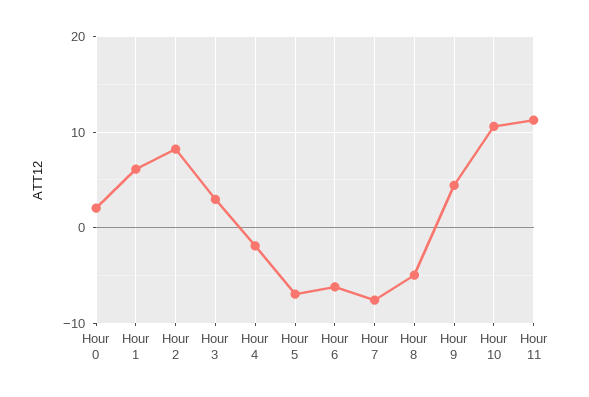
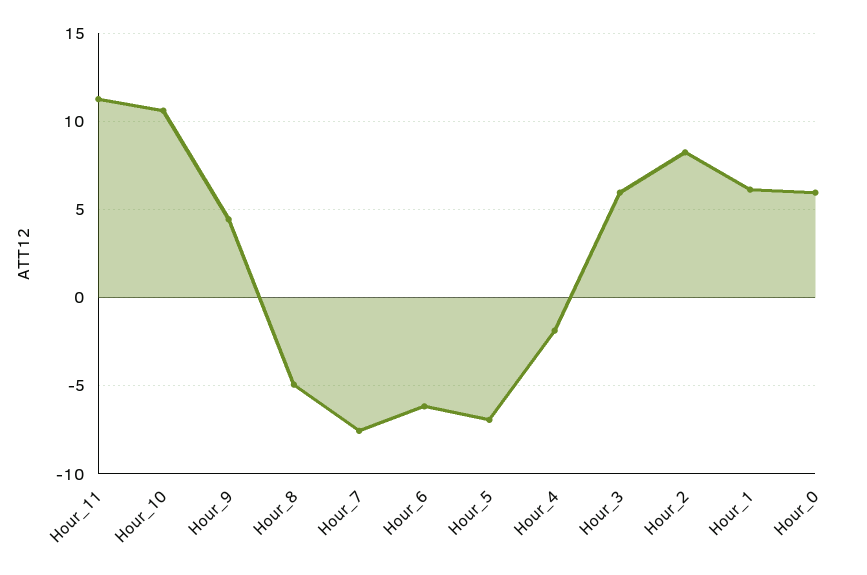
Hour 0: 2 -> 6
Hour 3: 3 -> 6

